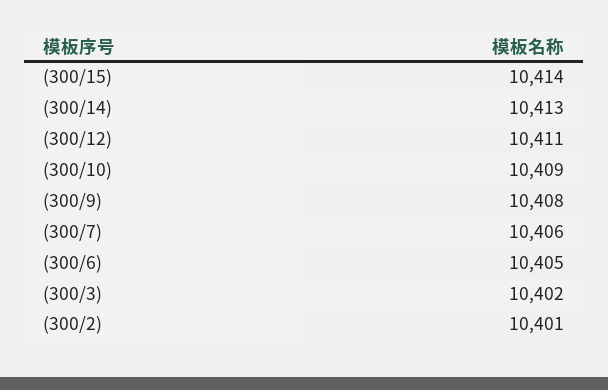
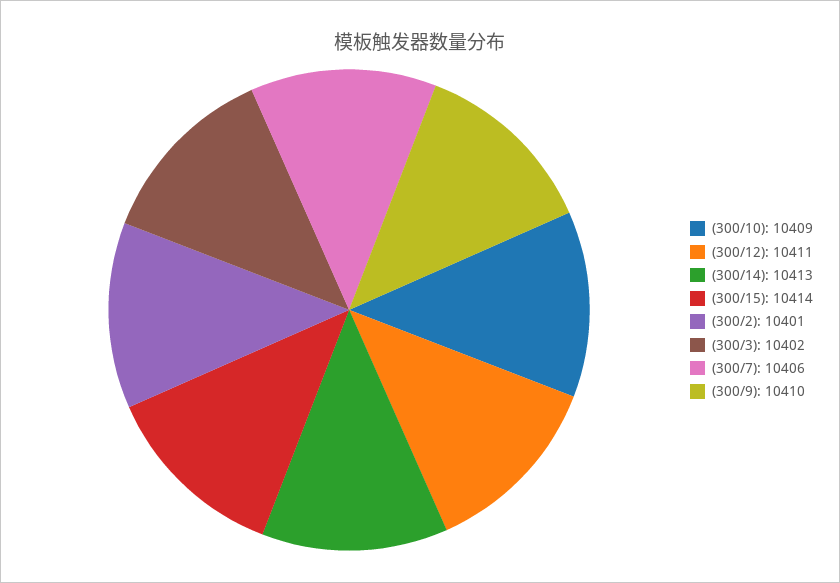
(300/9): 10408 -> 10410
(300/6): 10405 -> none

